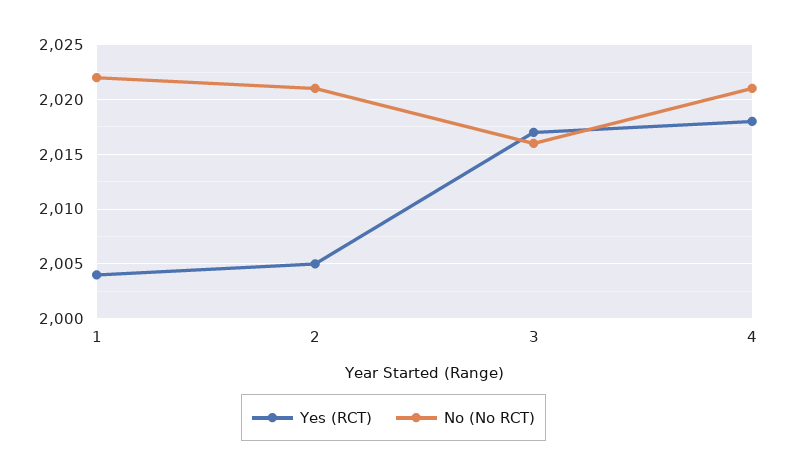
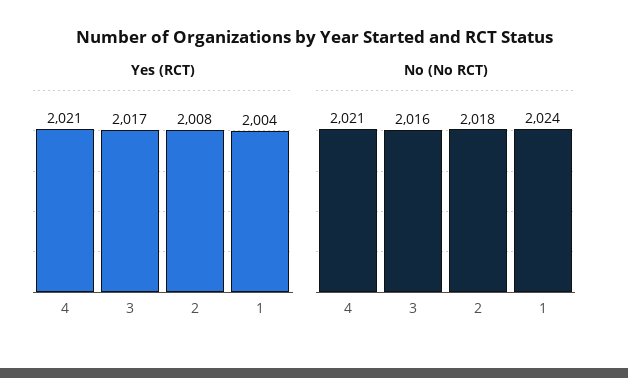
No (No RCT), 1: 2022 -> 2024
Yes (RCT), 2: 2005 -> 2008
No (No RCT), 2: 2021 -> 2018
Yes (RCT), 4: 2018 -> 2021

